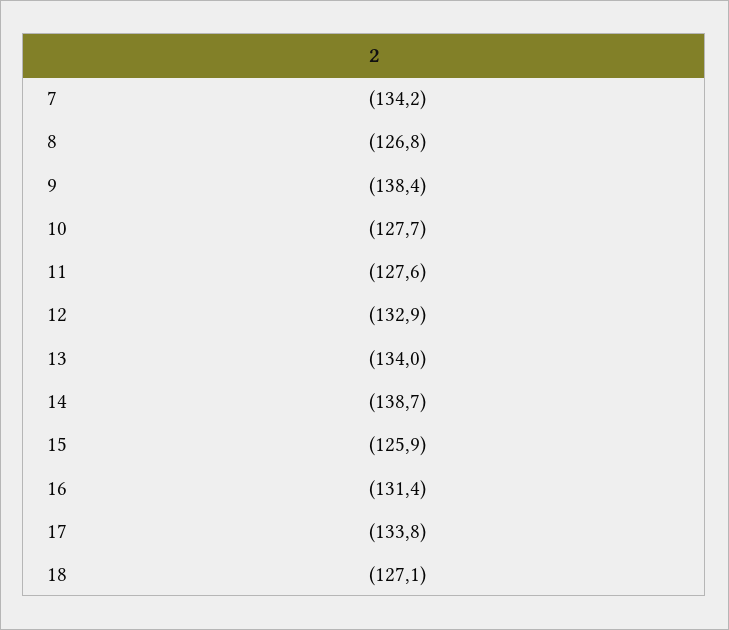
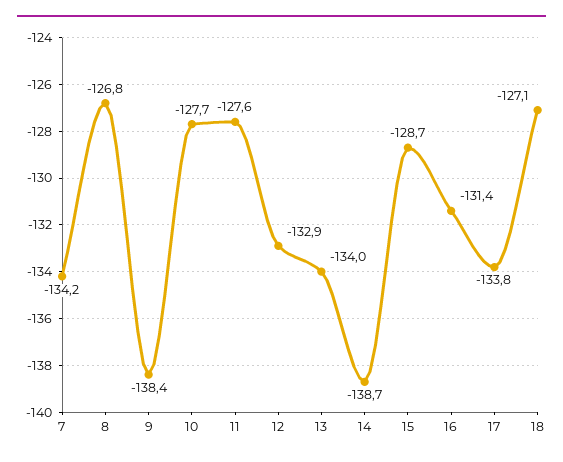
15: -125.9 -> -128.7

